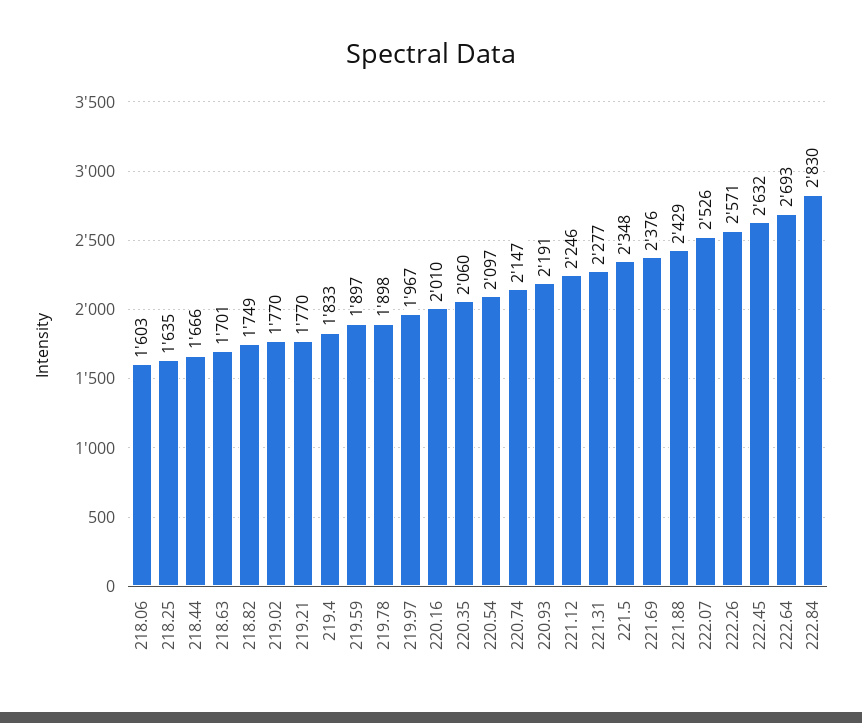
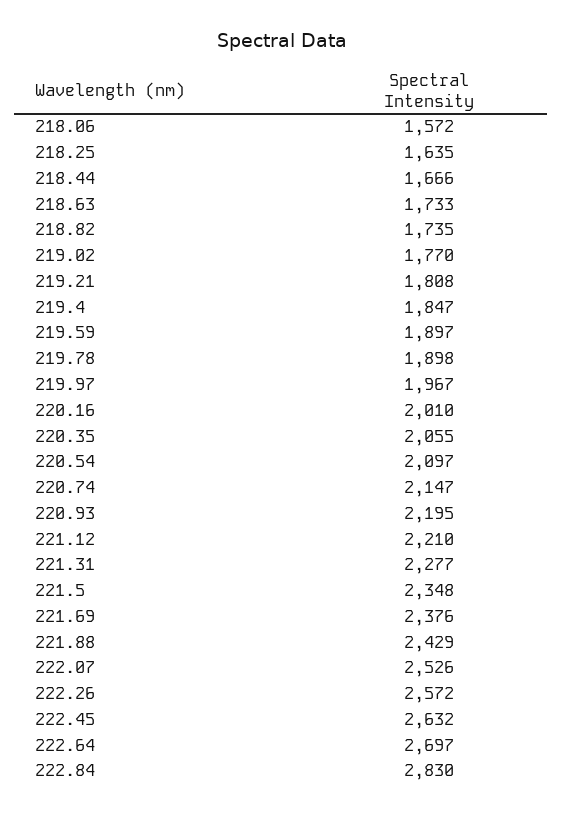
218.06: 1603 -> 1572
218.63: 1701 -> 1733
218.82: 1749 -> 1735
219.21: 1770 -> 1808
219.4: 1833 -> 1847
220.35: 2060 -> 2055
220.93: 2191 -> 2195
221.12: 2246 -> 2210
222.26: 2571 -> 2572
222.64: 2693 -> 2697

